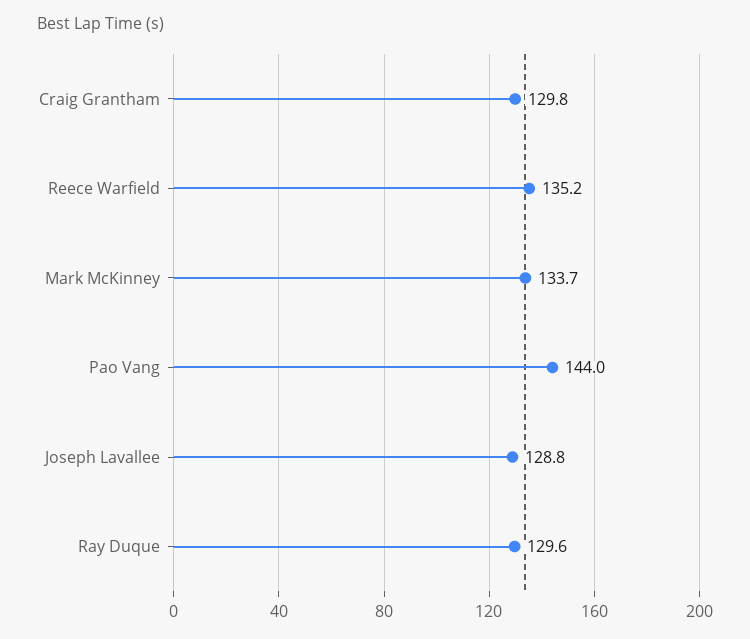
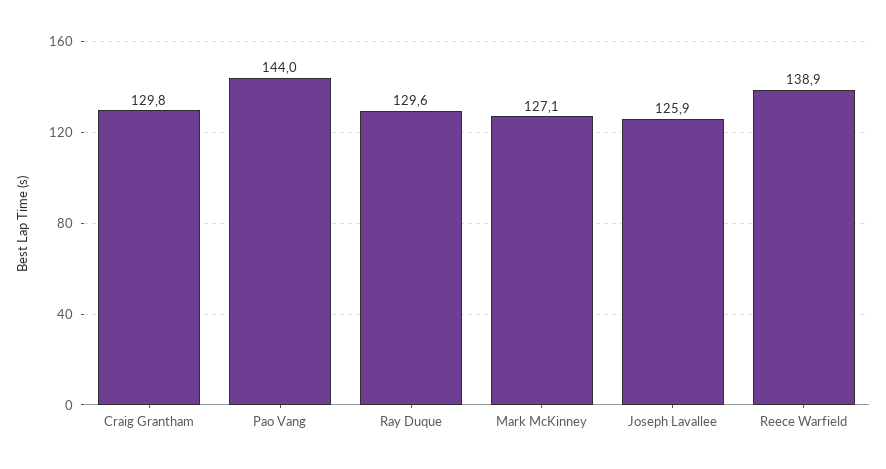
Reece Warfield: 135.2 -> 138.9
Mark McKinney: 133.7 -> 127.1
Joseph Lavallee: 128.8 -> 125.9

